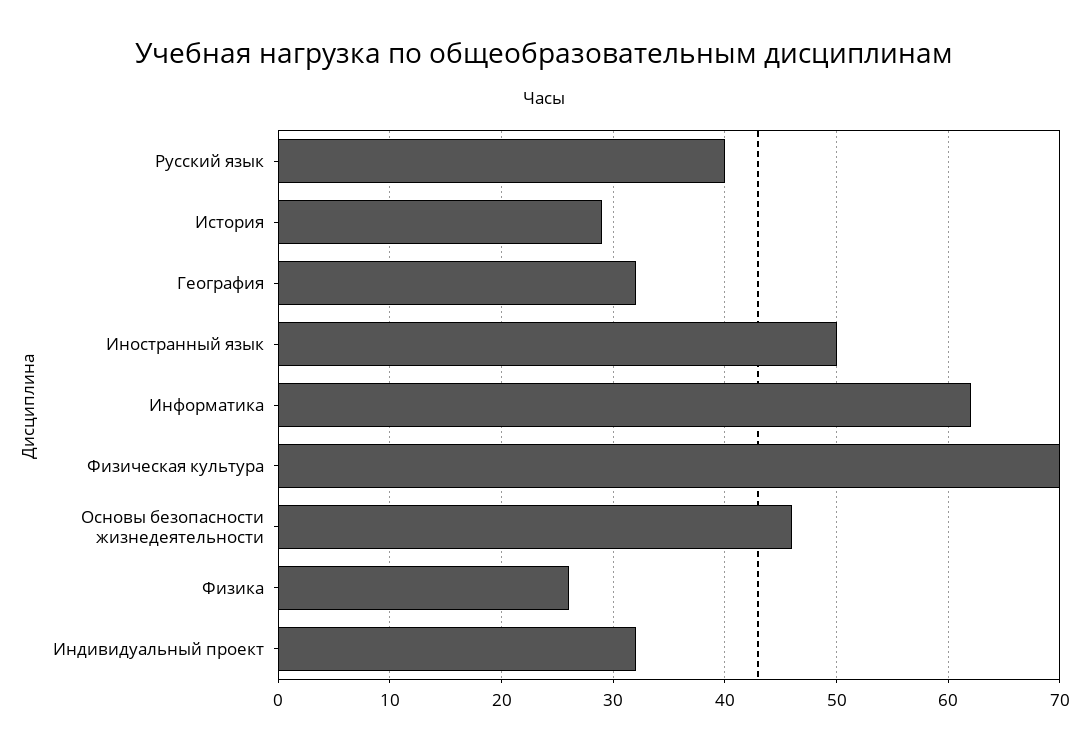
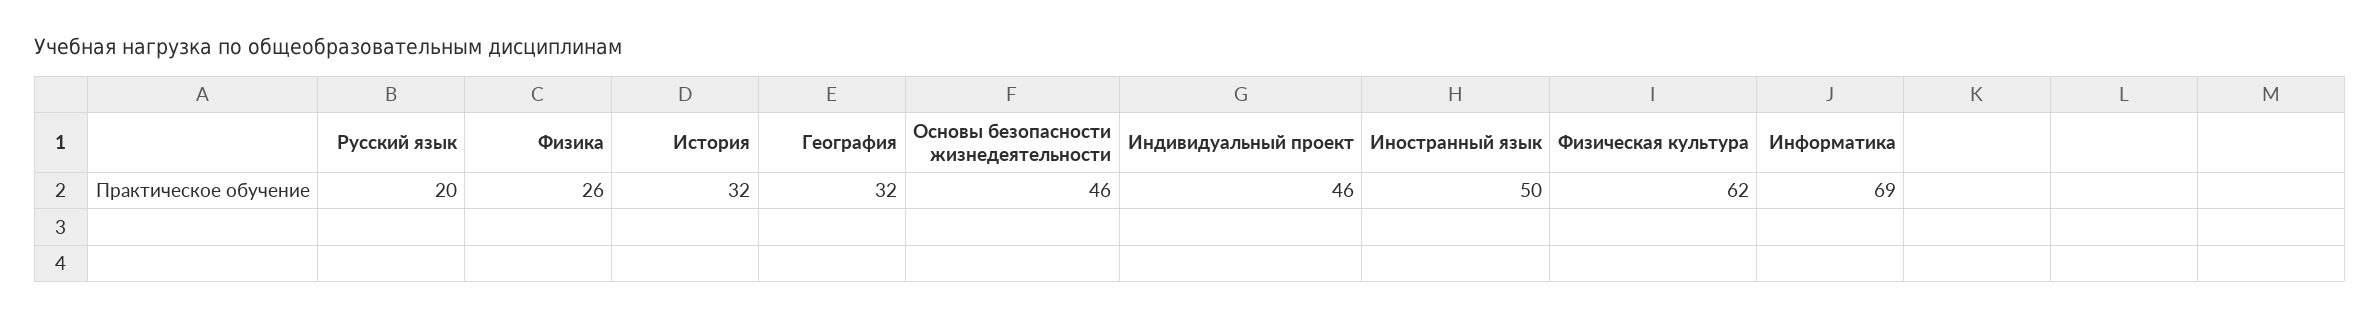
Русский язык: 40 -> 20
История: 29 -> 32
Информатика: 62 -> 69
Физическая культура: 70 -> 62
Индивидуальный проект: 32 -> 46

